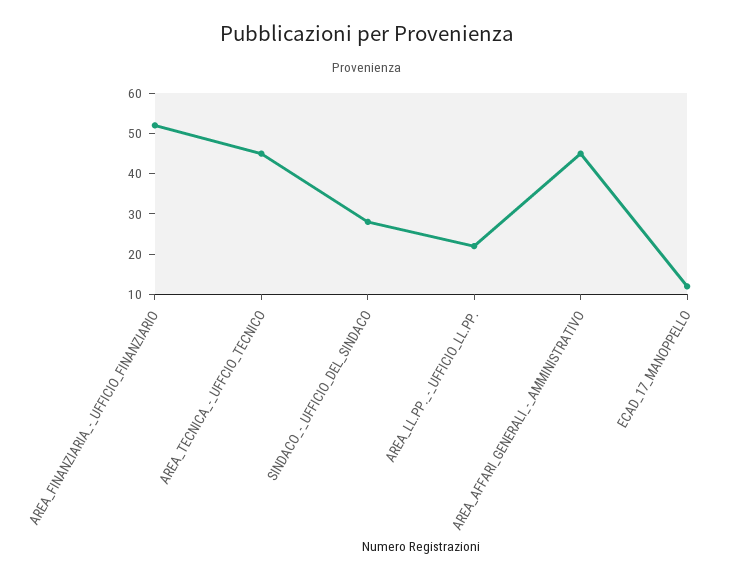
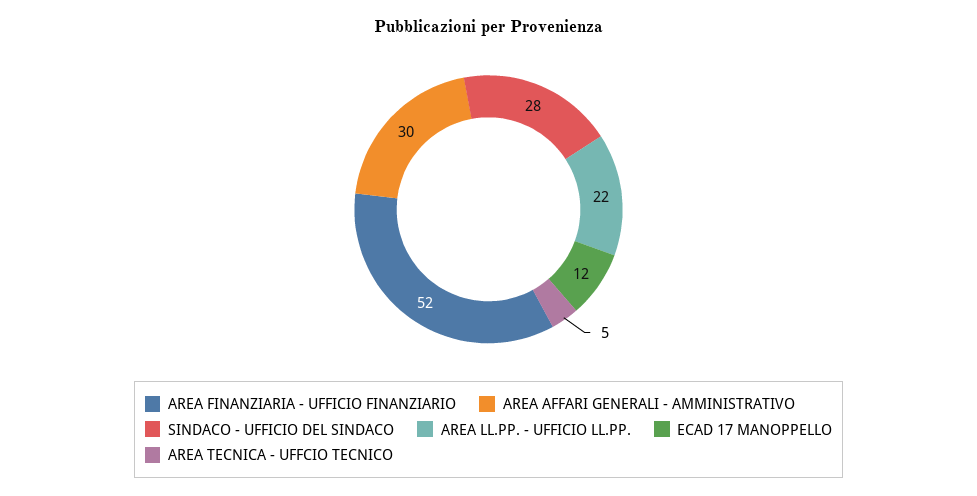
AREA_TECNICA_-_UFFCIO_TECNICO: 45 -> 5
AREA_AFFARI_GENERALI_-_AMMINISTRATIVO: 45 -> 30

